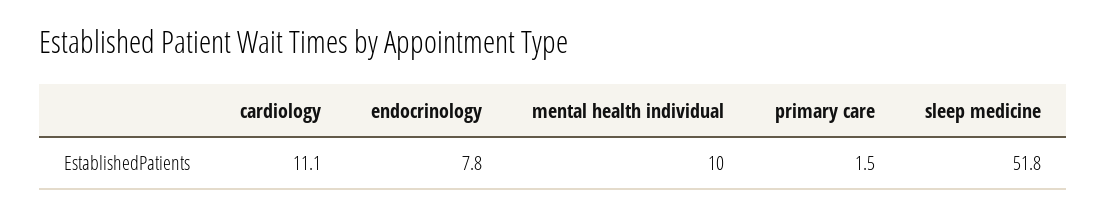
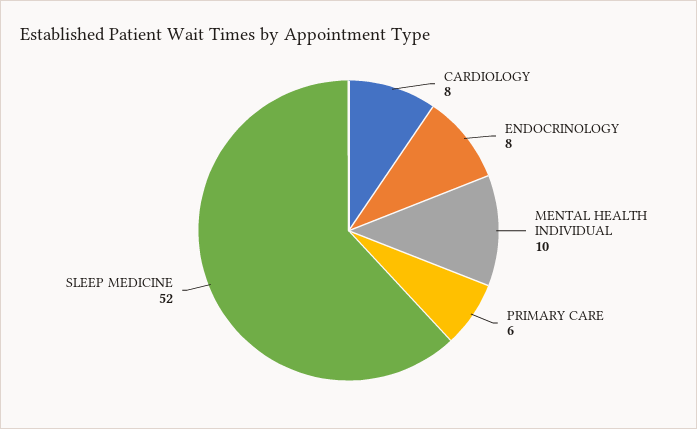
cardiology: 11.1 -> 8
primary care: 1.5 -> 6

